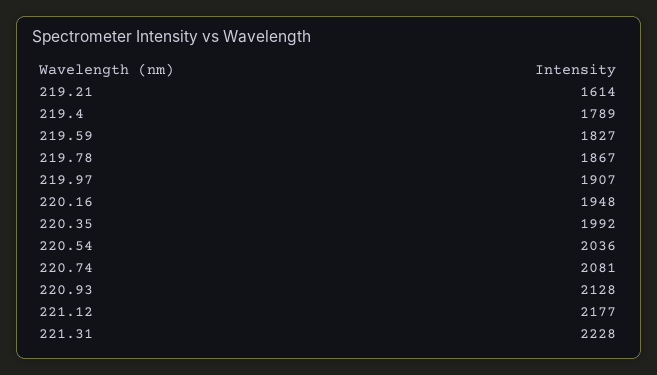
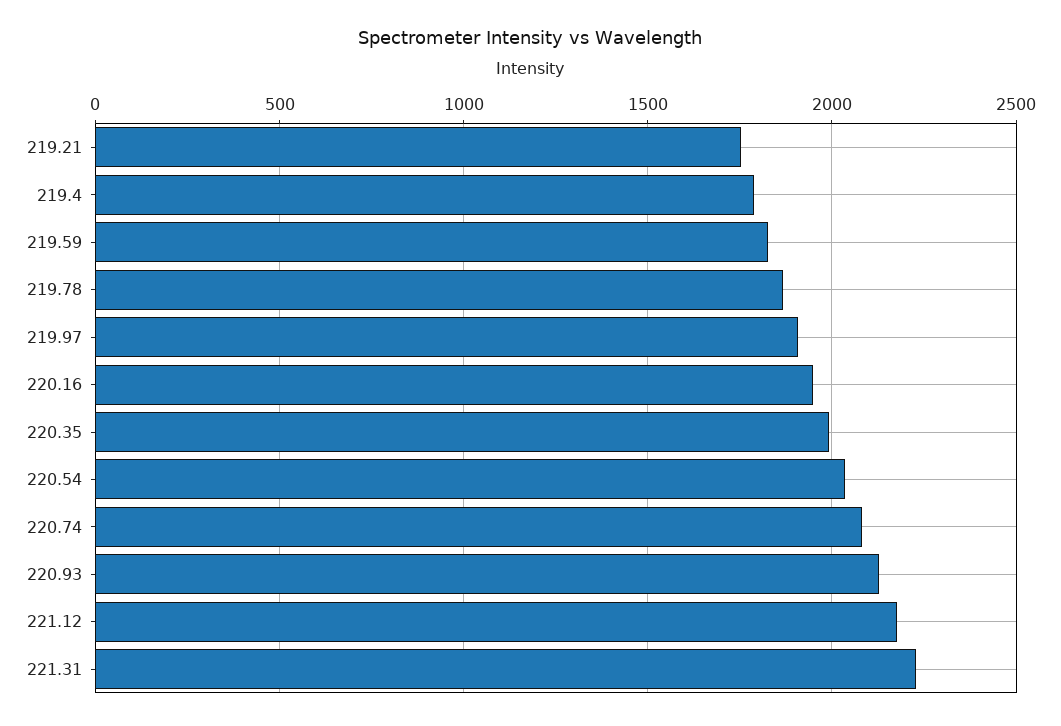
219.21: 1614 -> 1750

